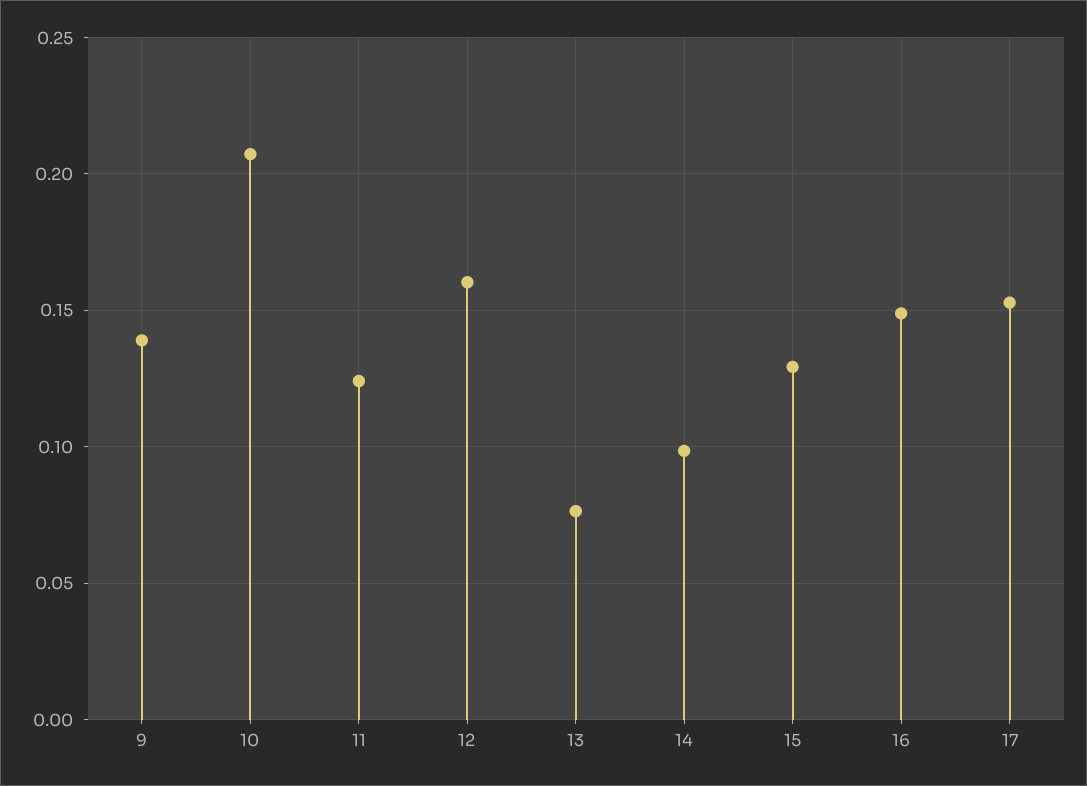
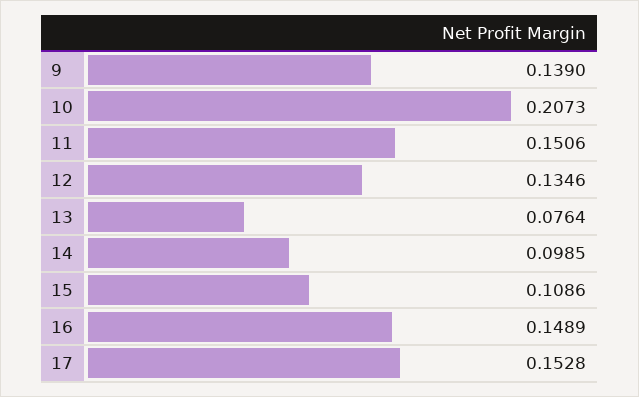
11: 0.125 -> 0.1506
12: 0.16 -> 0.1346
15: 0.13 -> 0.1086

